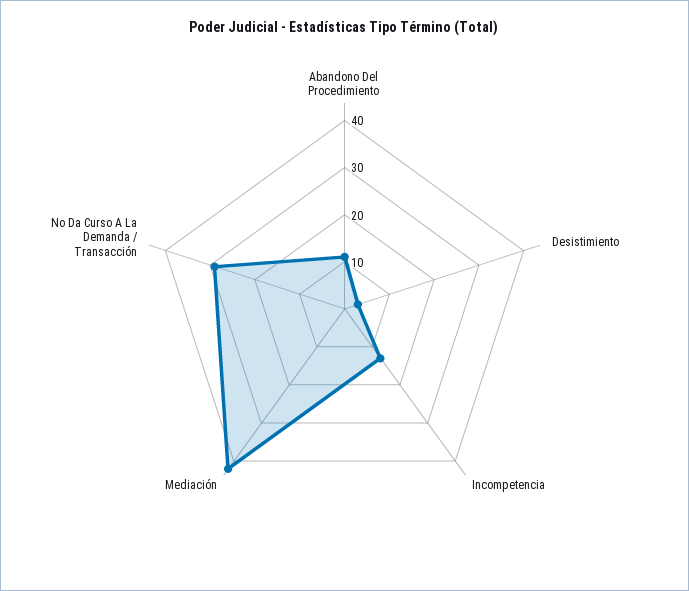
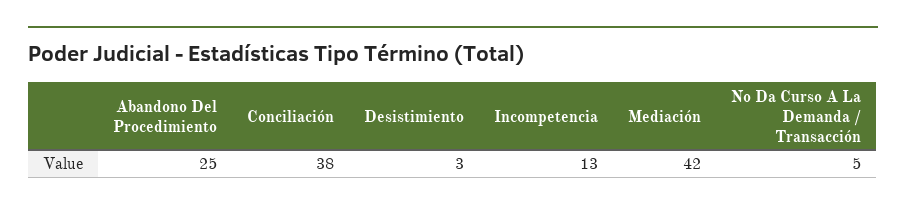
Abandono Del Procedimiento: 10 -> 25
No Da Curso A La Demanda / Transacción: 30 -> 5
Conciliación: none -> 38

